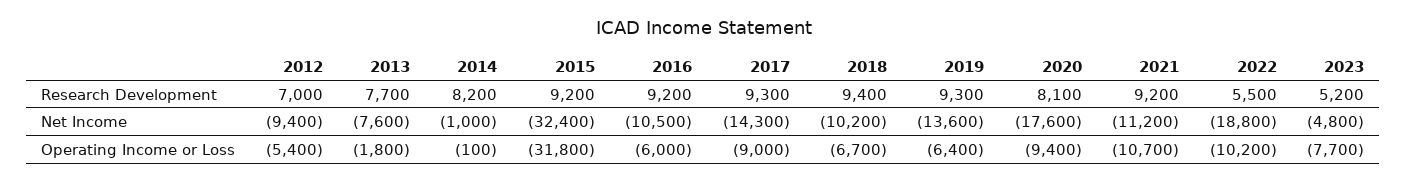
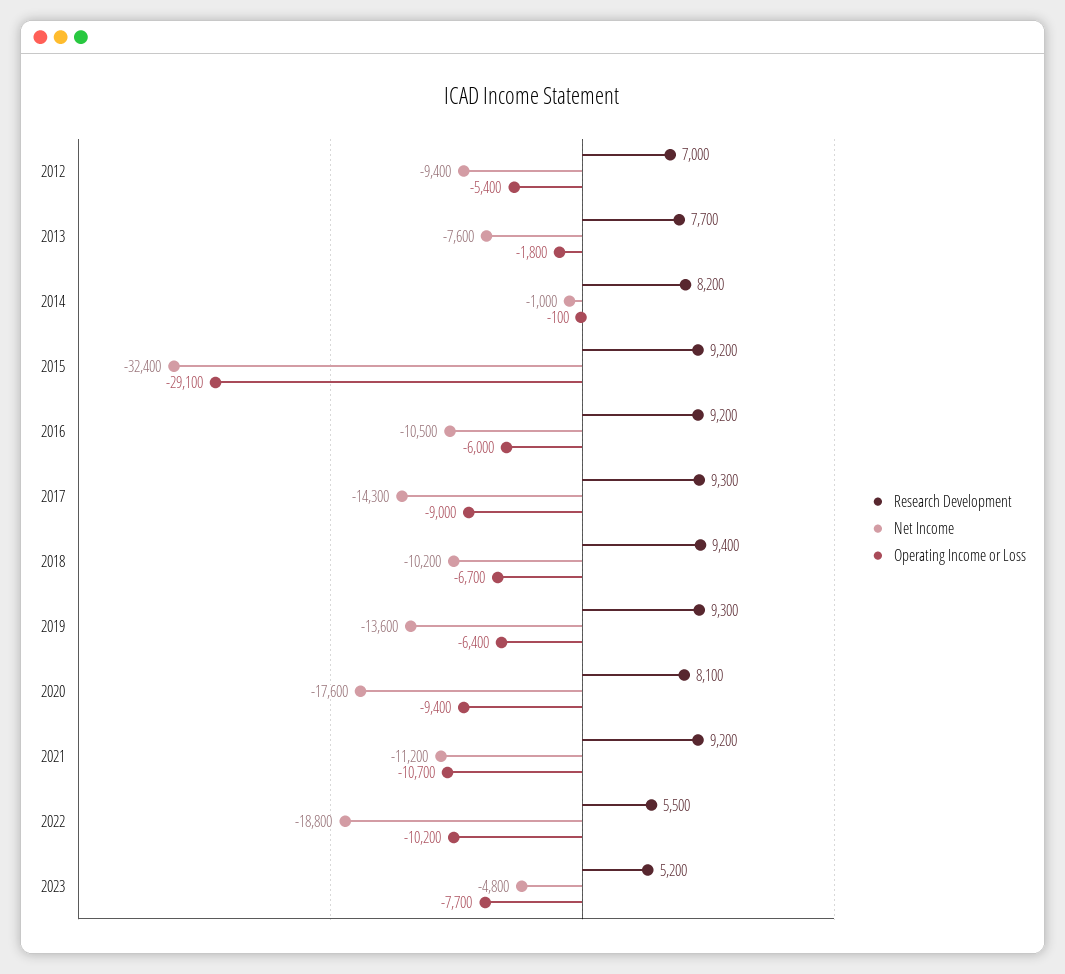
Operating Income or Loss, 2015: -31800 -> -29100

